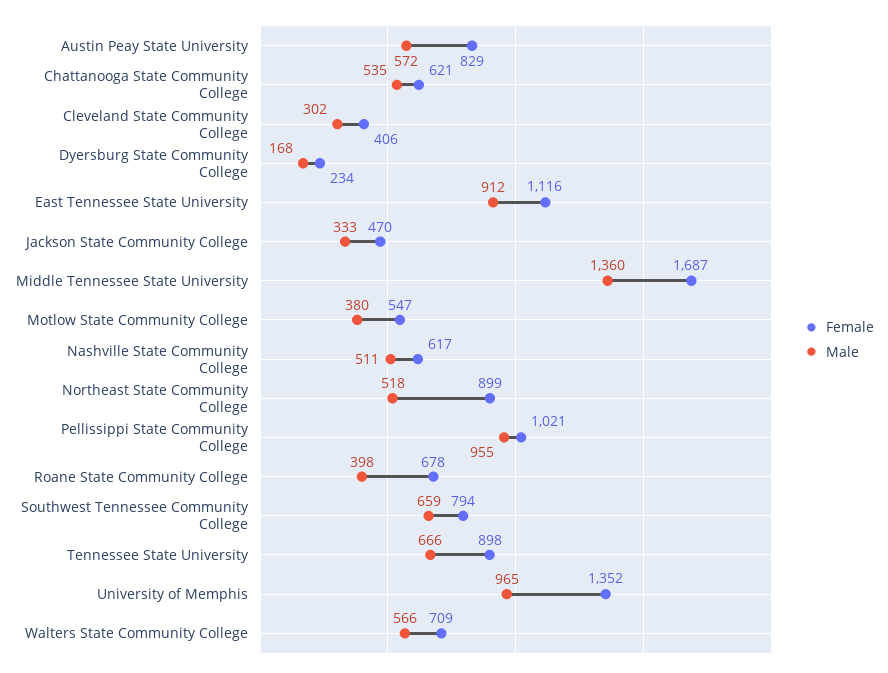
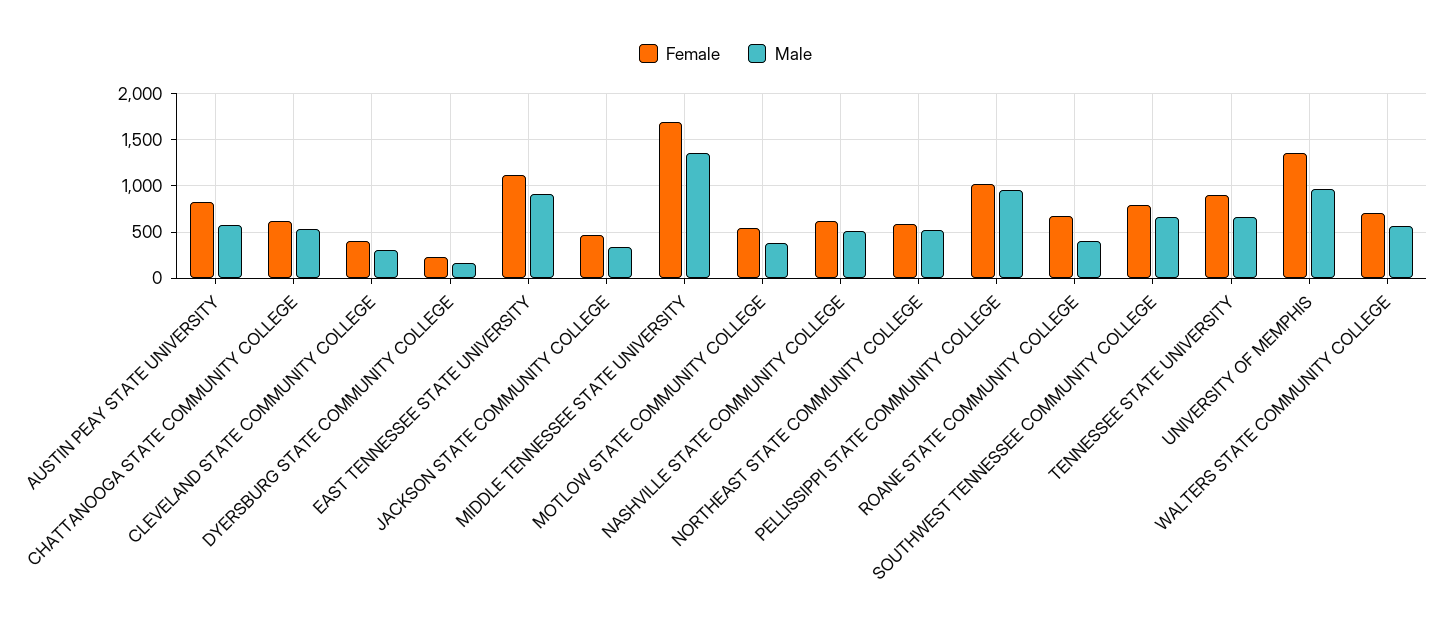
Female, Northeast State Community College: 899 -> 600

